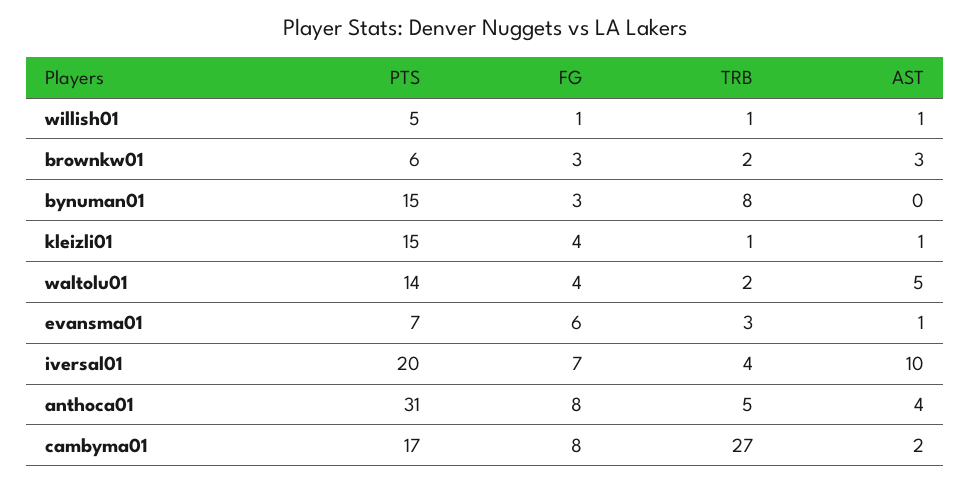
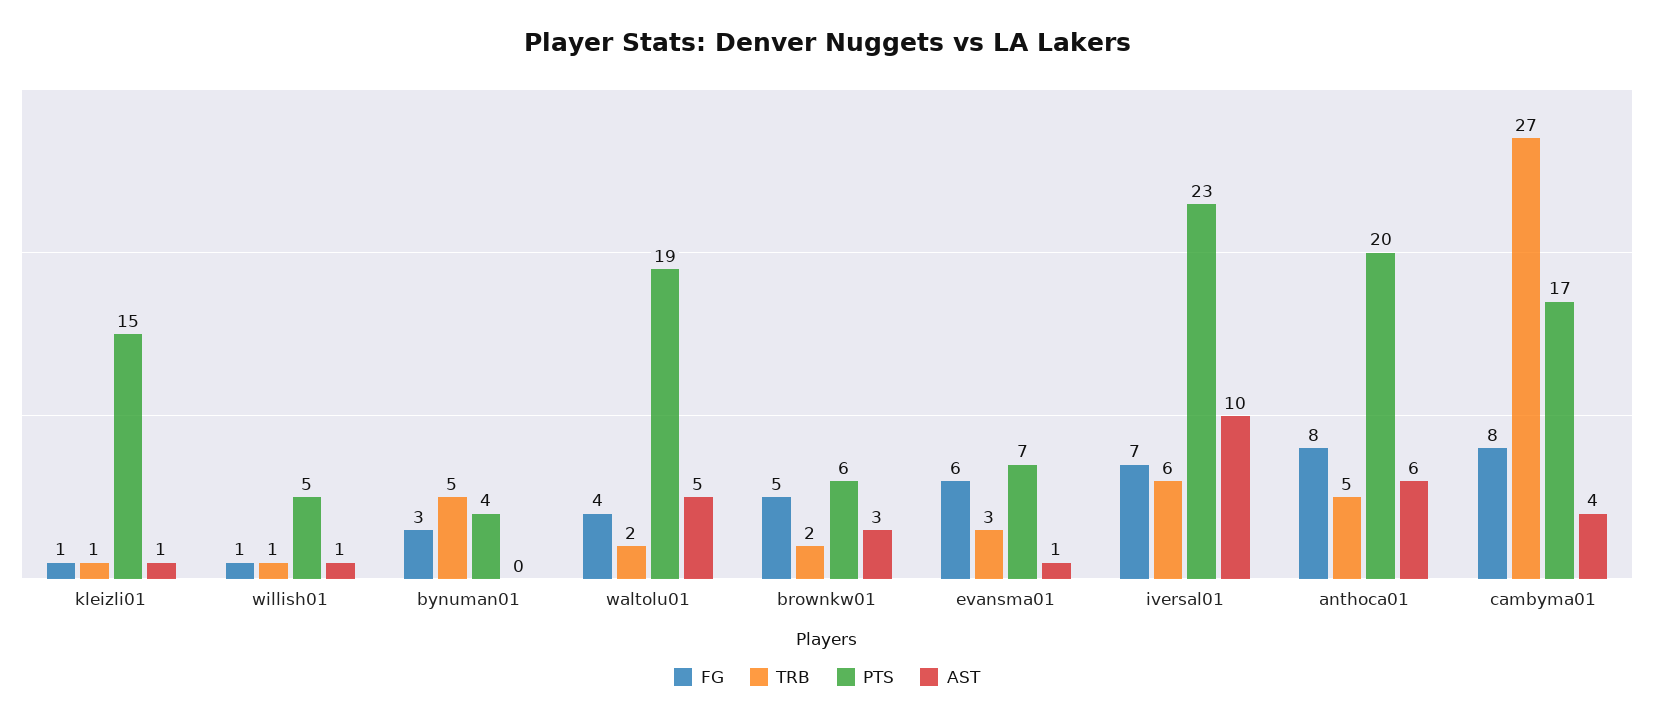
FG, brownkw01: 3 -> 5
PTS, bynuman01: 15 -> 4
TRB, bynuman01: 8 -> 5
FG, kleizli01: 4 -> 1
PTS, waltolu01: 14 -> 19
PTS, iversal01: 20 -> 23
TRB, iversal01: 4 -> 6
PTS, anthoca01: 31 -> 20
AST, anthoca01: 4 -> 6
AST, cambyma01: 2 -> 4

